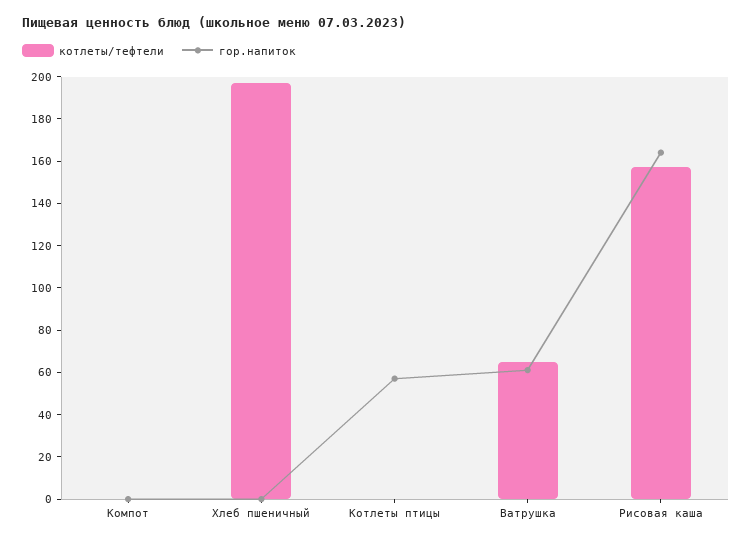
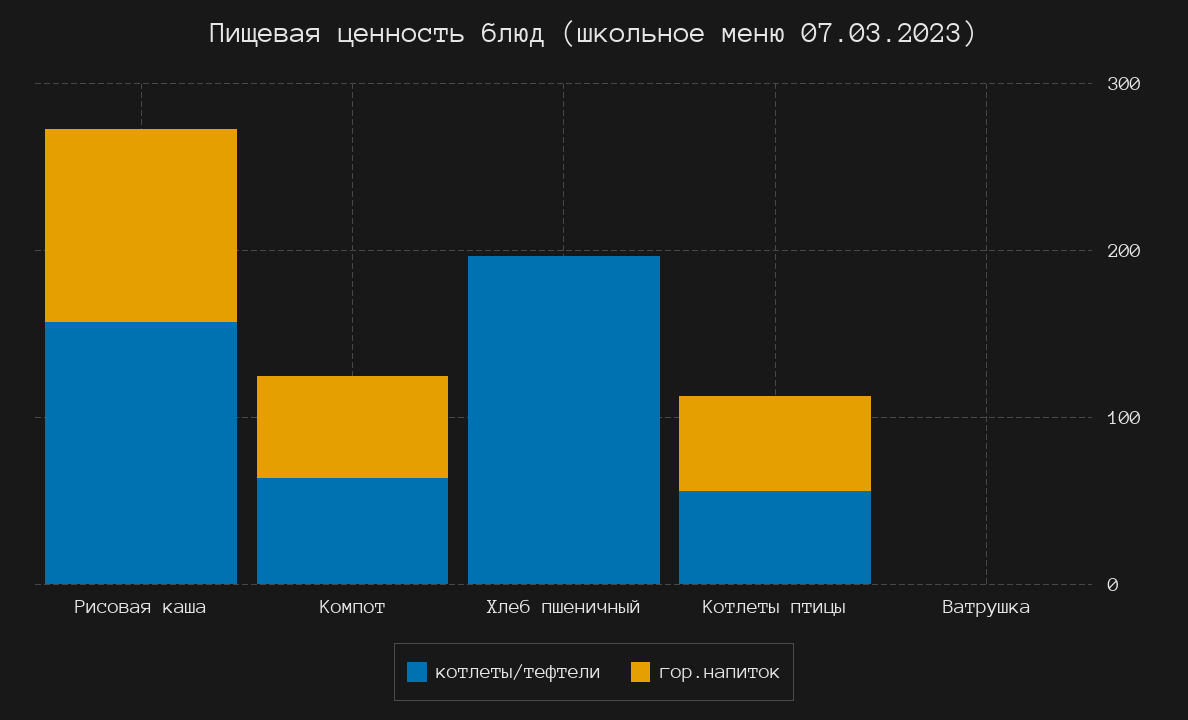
котлеты/тефтели, Компот: 0 -> 60
гор.напиток, Компот: 0 -> 60
котлеты/тефтели, Котлеты птицы: 0 -> 60
котлеты/тефтели, Ватрушка: 65 -> 0
гор.напиток, Ватрушка: 60 -> 0
гор.напиток, Рисовая каша: 165 -> 120

